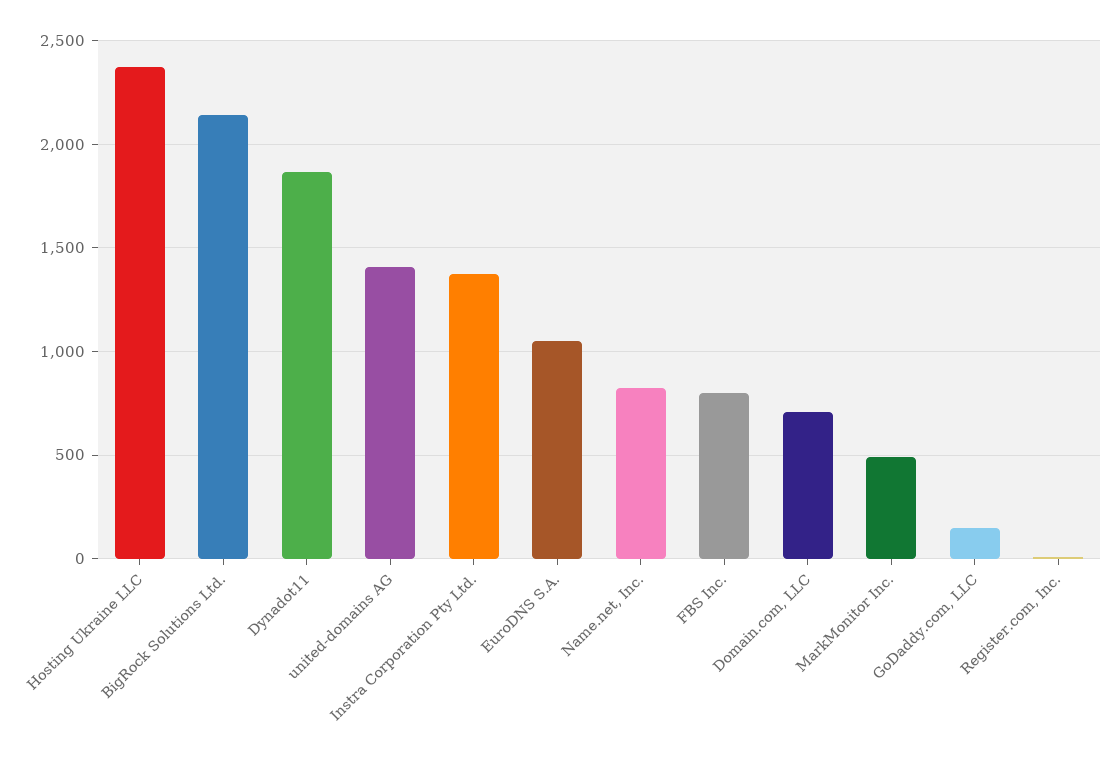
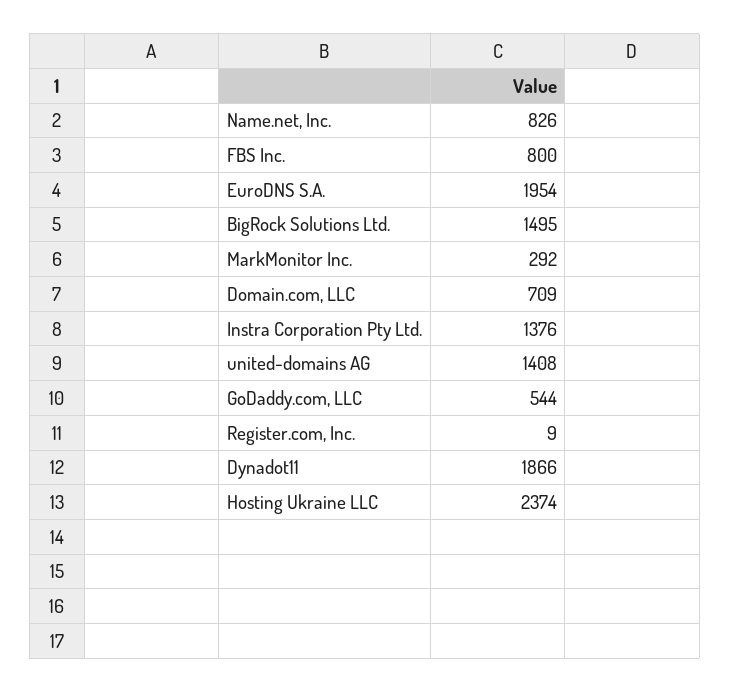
BigRock Solutions Ltd.: 2150 -> 1495
EuroDNS S.A.: 1050 -> 1954
MarkMonitor Inc.: 500 -> 292
GoDaddy.com, LLC: 150 -> 544

